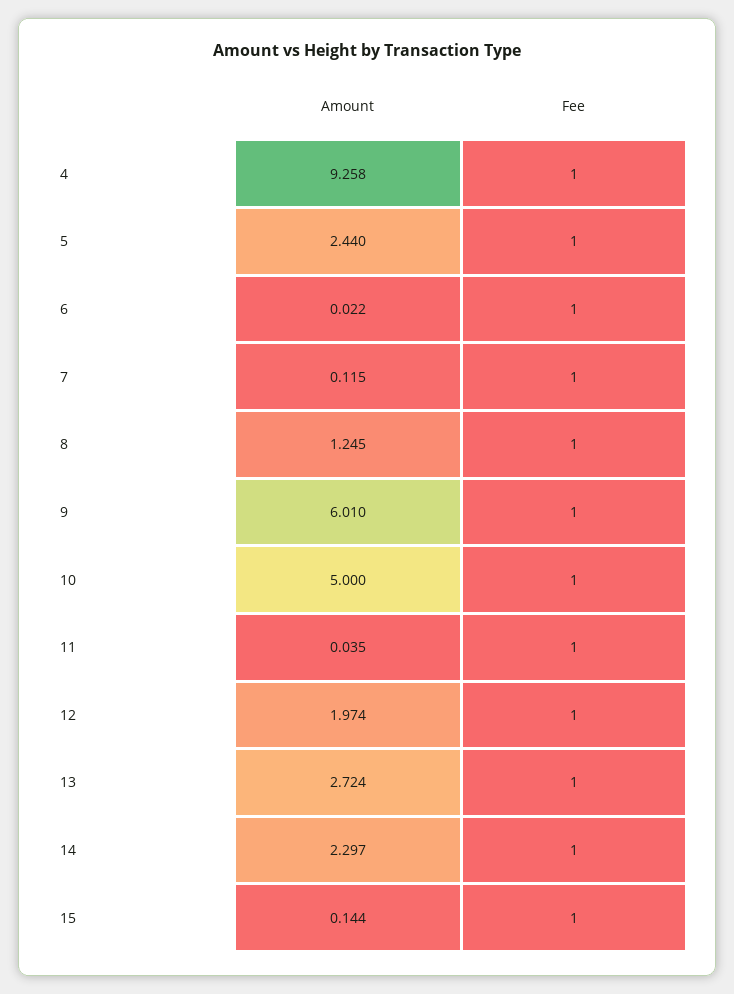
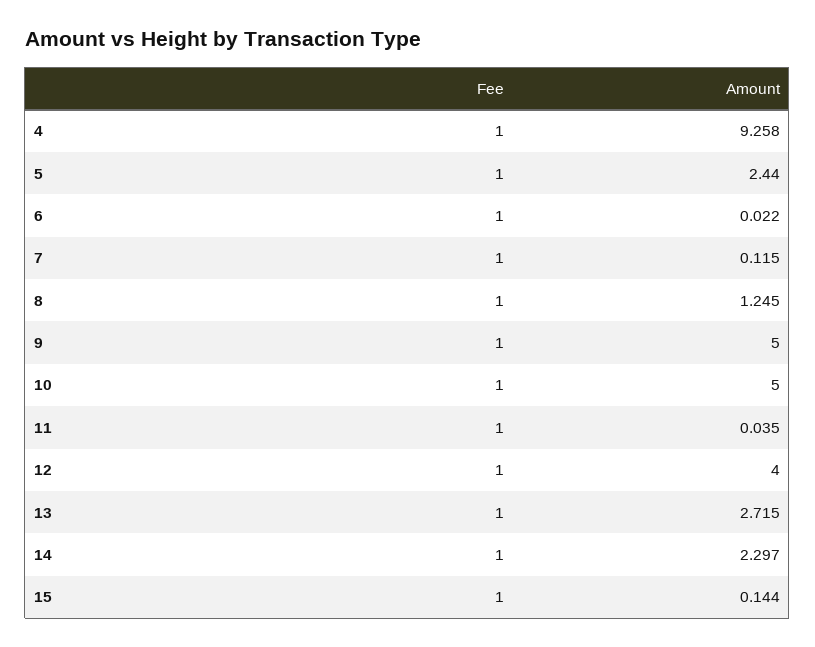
Amount, 9: 6.01 -> 5
Amount, 12: 1.974 -> 4
Amount, 13: 2.724 -> 2.715

